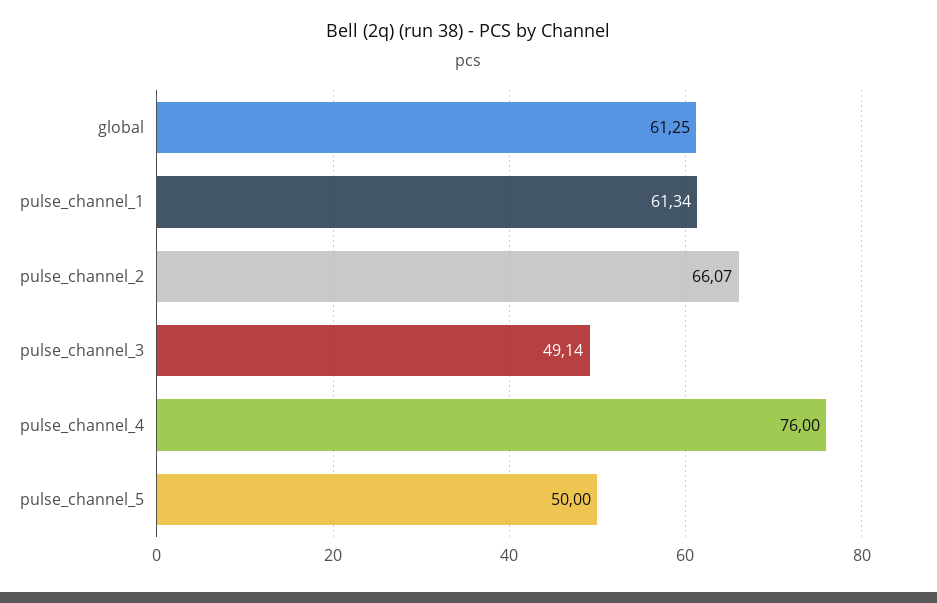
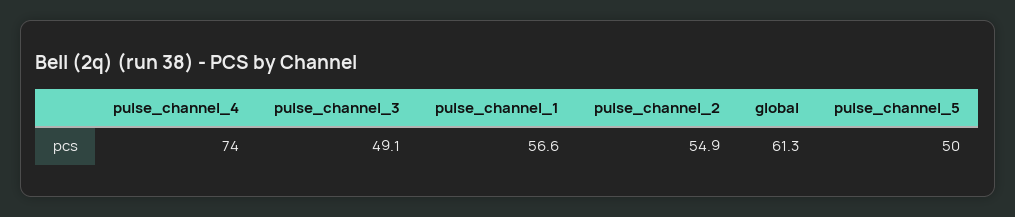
pulse_channel_1: 61.34 -> 56.6
pulse_channel_2: 66.07 -> 54.9
pulse_channel_4: 76 -> 74

